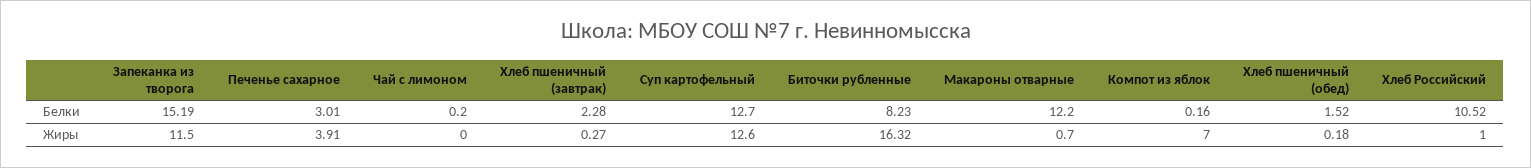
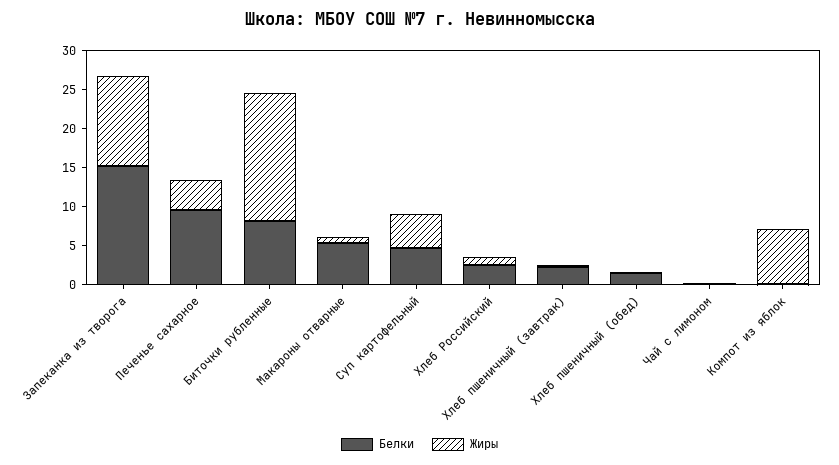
Белки, Печенье сахарное: 3.01 -> 10
Белки, Суп картофельный: 12.7 -> 5
Белки, Макароны отварные: 12.2 -> 5
Белки, Хлеб Российский: 10.52 -> 2.5
Жиры, Суп картофельный: 12.6 -> 5

